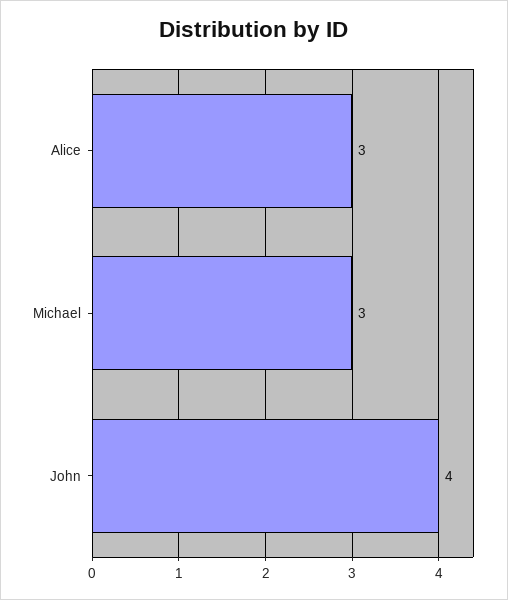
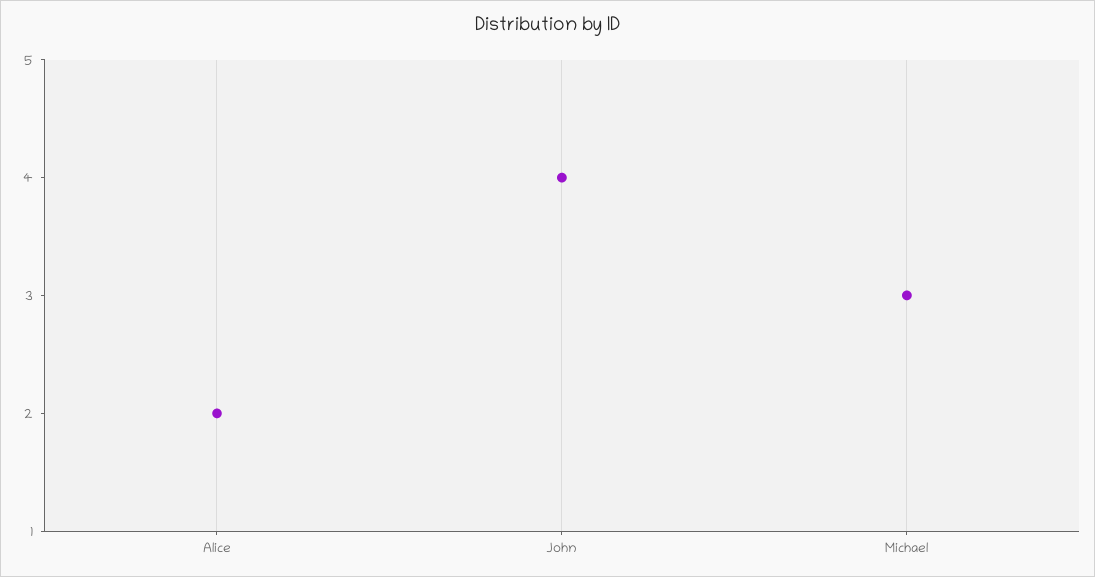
Alice: 3 -> 2

